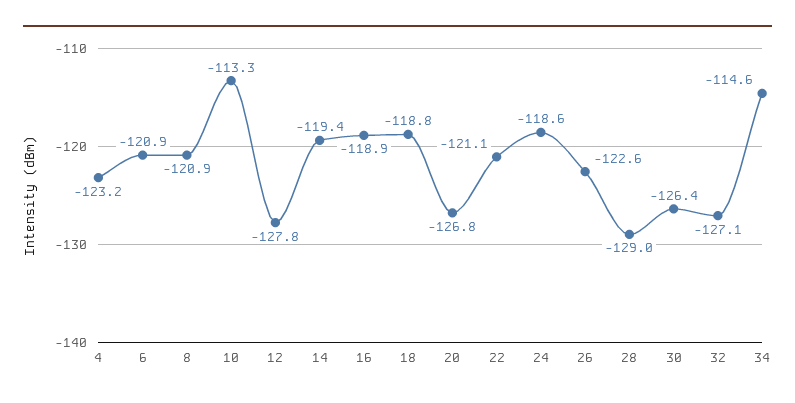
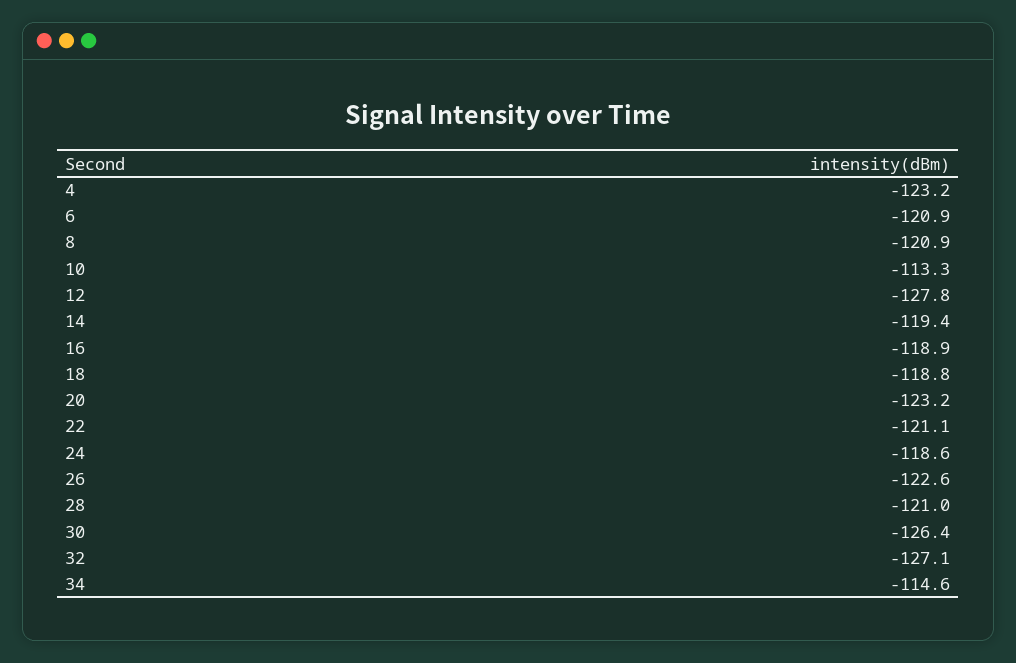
20: -126.8 -> -123.2
28: -129 -> -121

